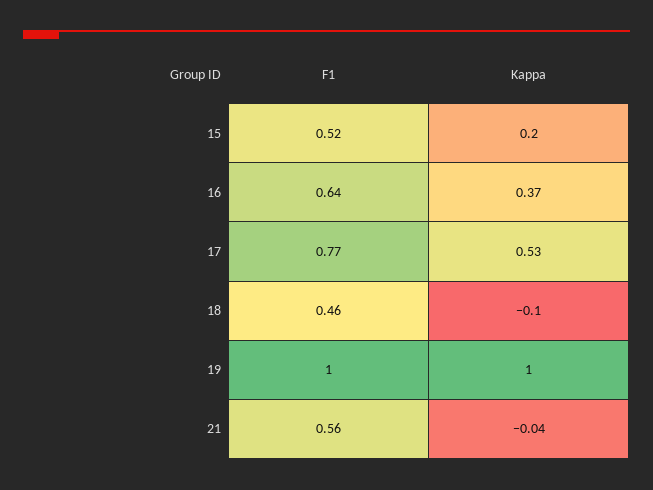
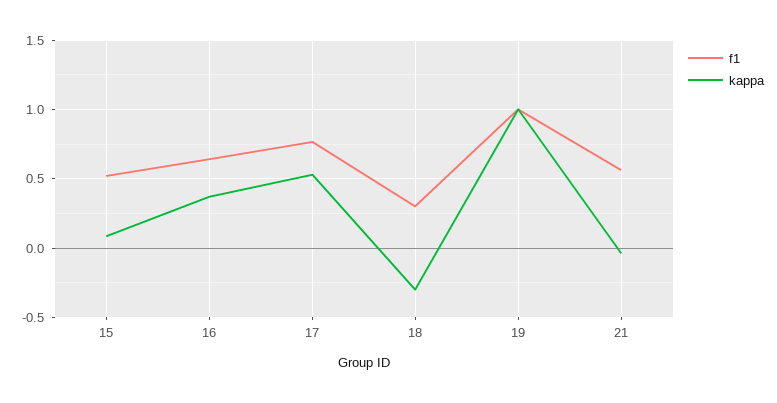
Kappa, 15: 0.2 -> 0.1
F1, 18: 0.46 -> 0.3
Kappa, 18: -0.1 -> -0.3

